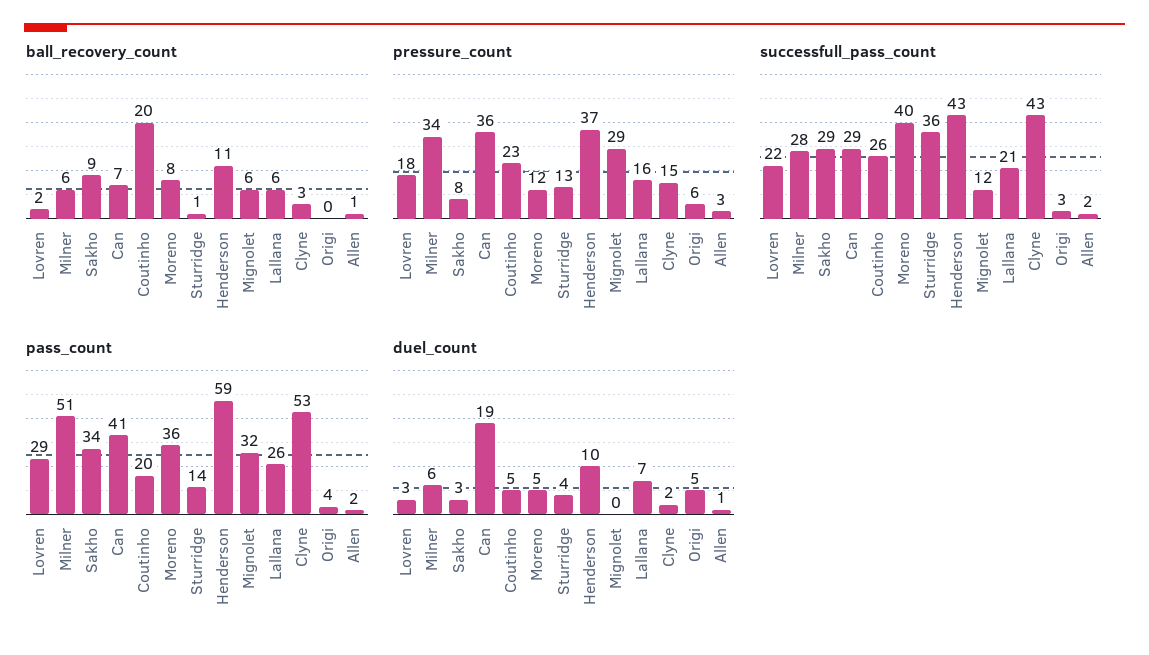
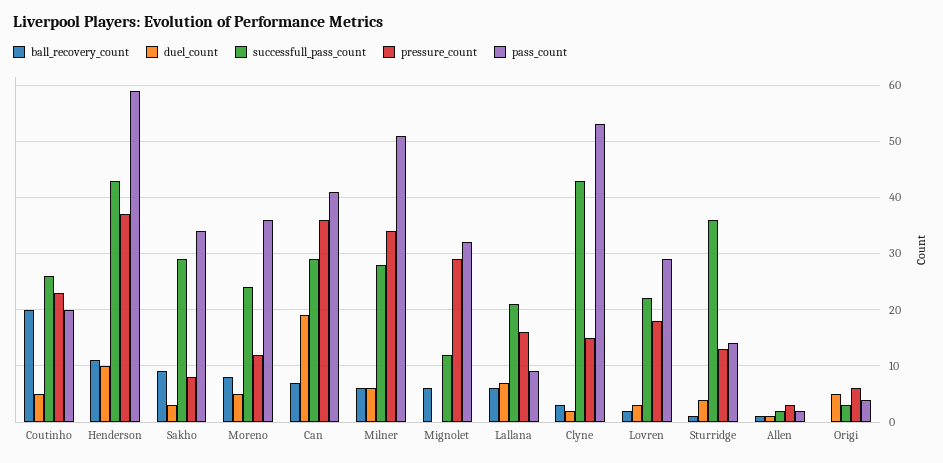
successfull_pass_count, Moreno: 40 -> 25
pass_count, Lallana: 26 -> 10

